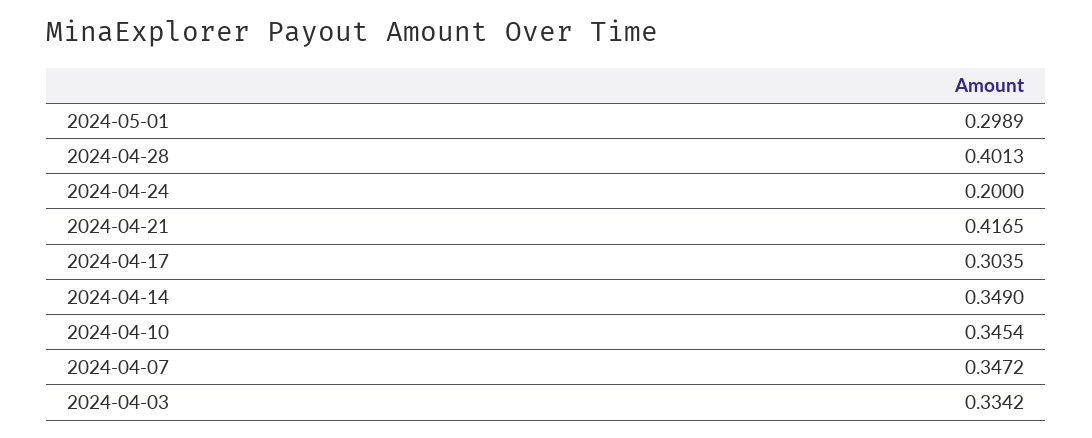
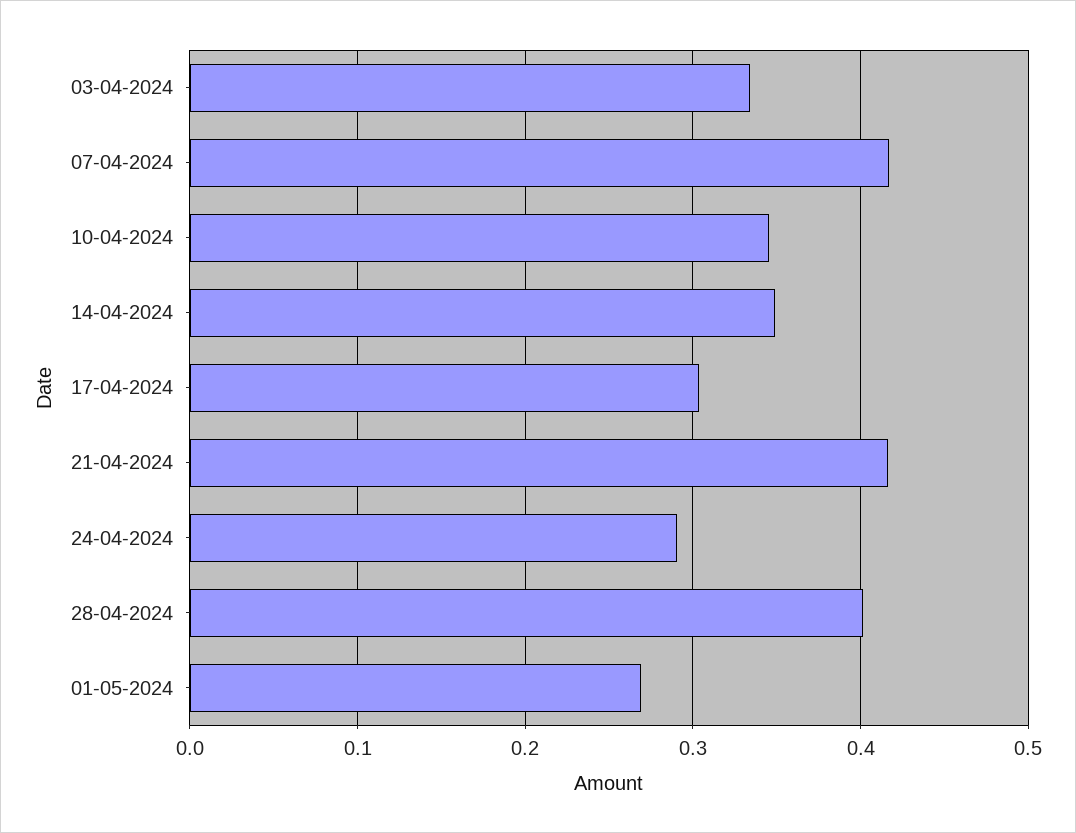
2024-05-01: 0.2989 -> 0.27
2024-04-24: 0.2 -> 0.29
2024-04-07: 0.3472 -> 0.42

